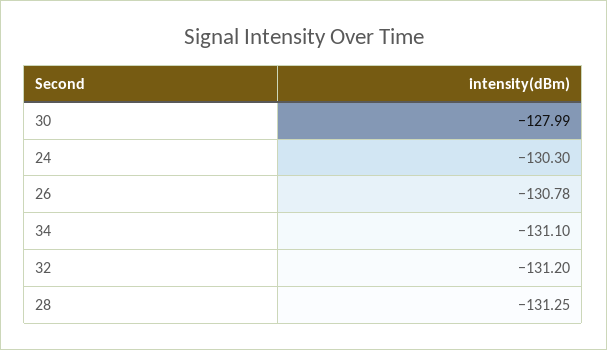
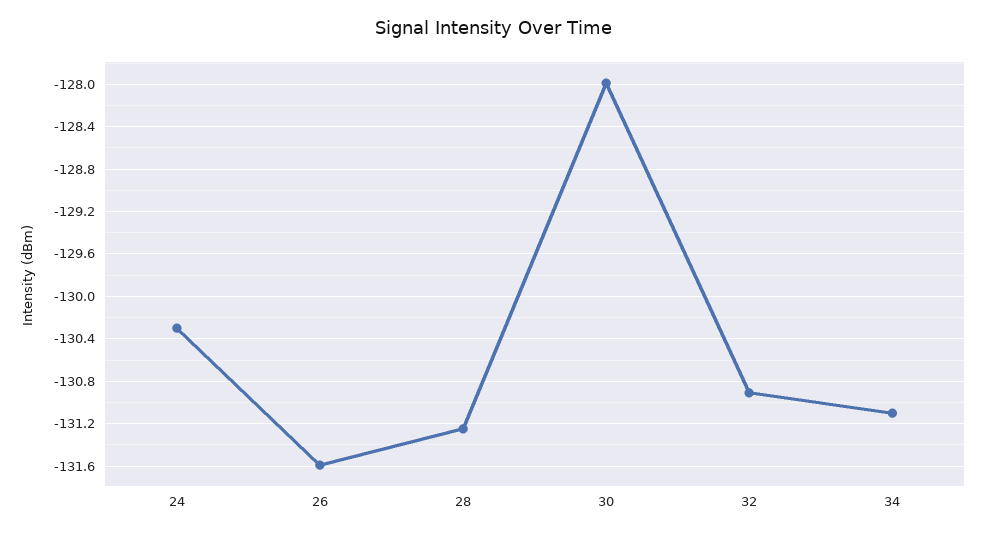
26: -130.78 -> -131.6
32: -131.2 -> -130.9

